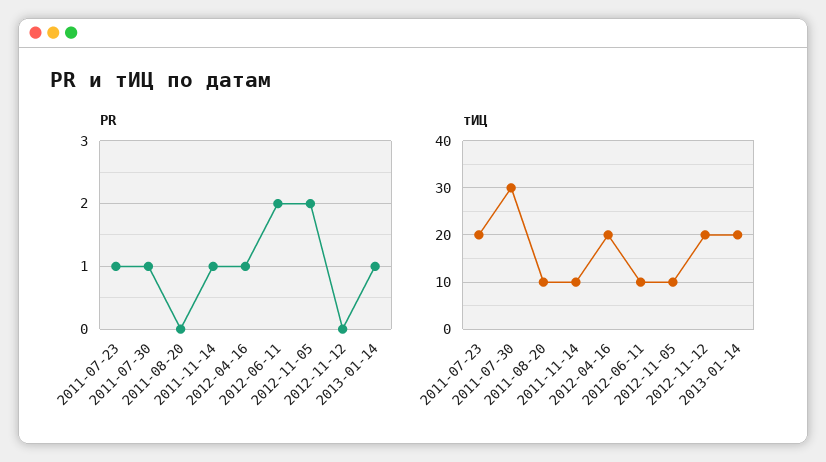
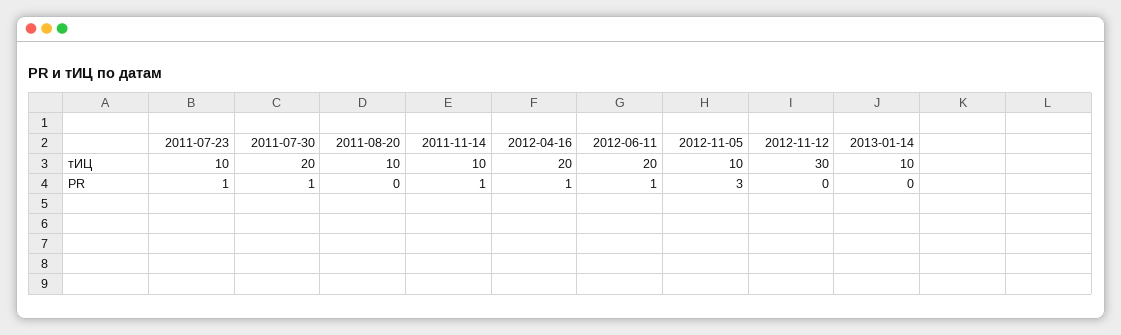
PR, 2012-06-11: 2 -> 1
PR, 2012-11-05: 2 -> 3
PR, 2013-01-14: 1 -> 0
тИЦ, 2011-07-23: 20 -> 10
тИЦ, 2011-07-30: 30 -> 20
тИЦ, 2012-06-11: 10 -> 20
тИЦ, 2012-11-12: 20 -> 30
тИЦ, 2013-01-14: 20 -> 10

